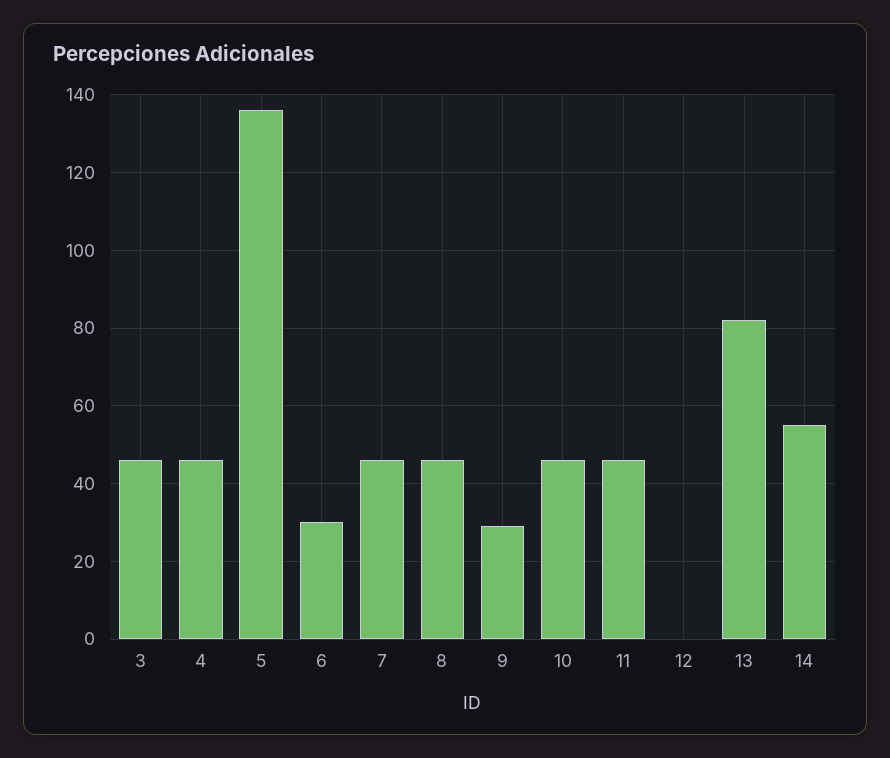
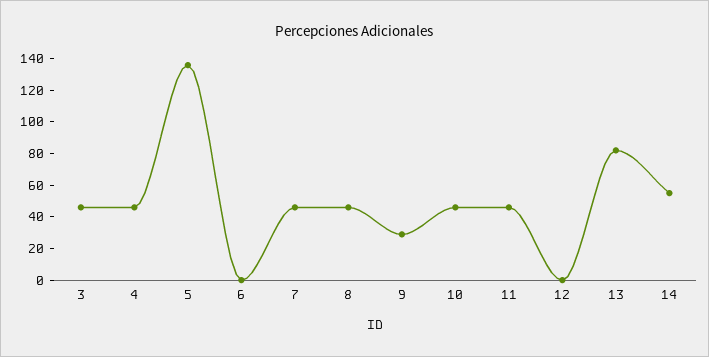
6: 30 -> 0

